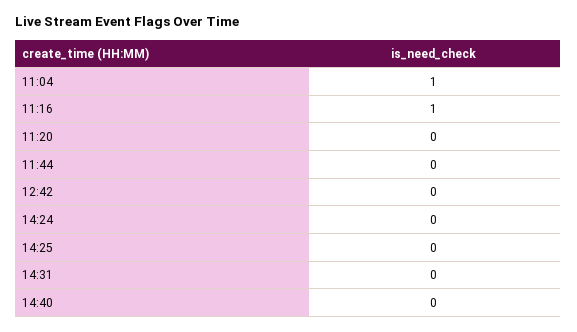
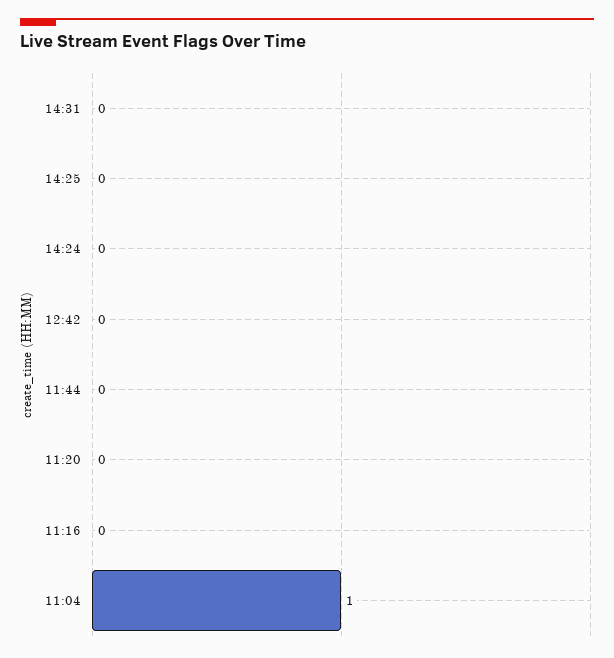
11:16: 1 -> 0
14:40: 0 -> none

